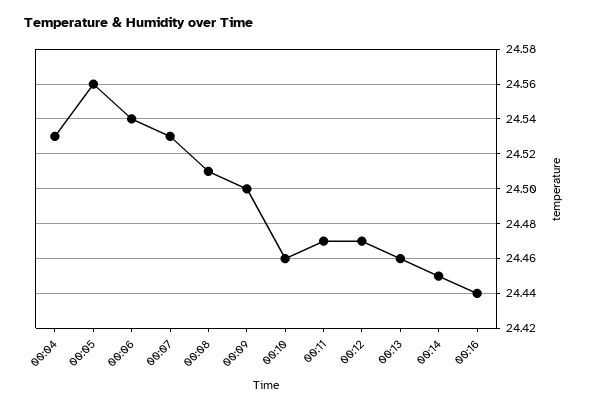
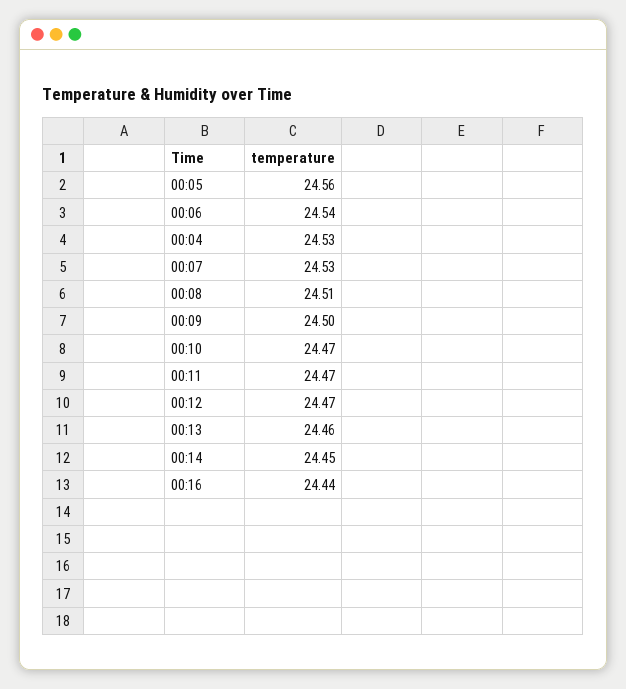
00:10: 24.46 -> 24.47

